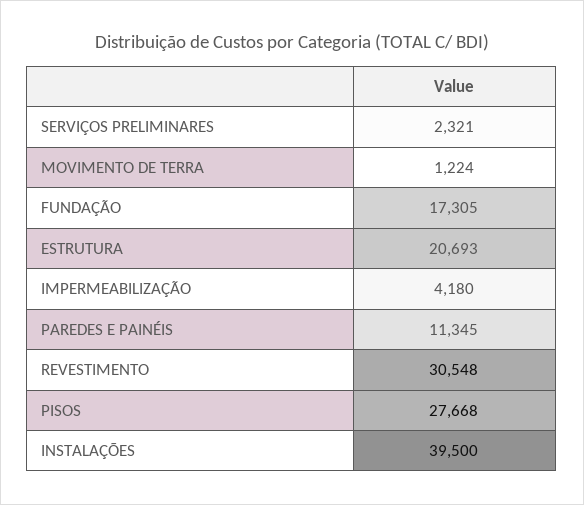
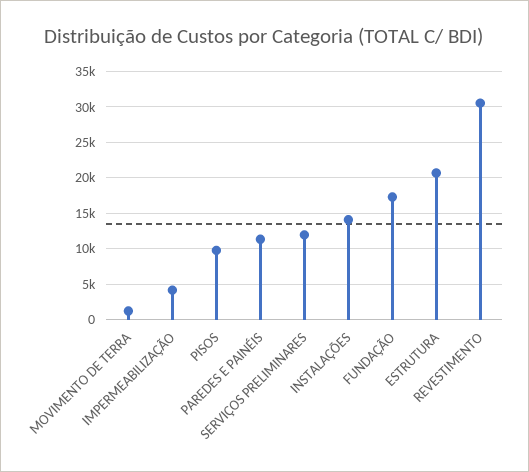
SERVIÇOS PRELIMINARES: 2321 -> 12000
PISOS: 27668 -> 10000
INSTALAÇÕES: 39500 -> 14000

